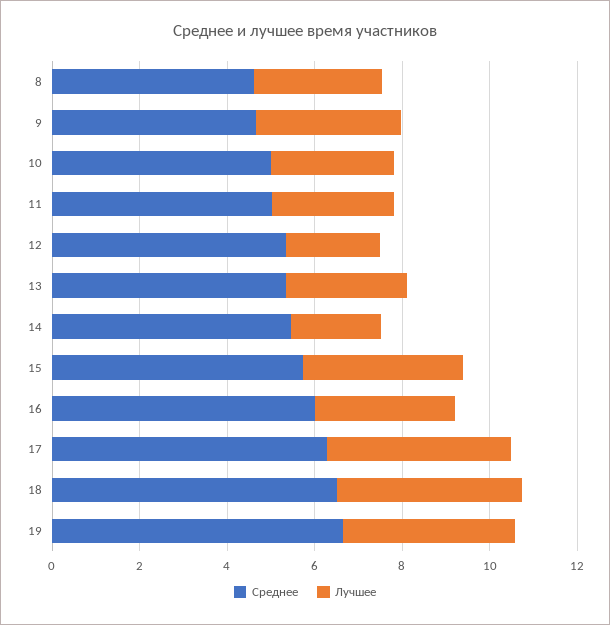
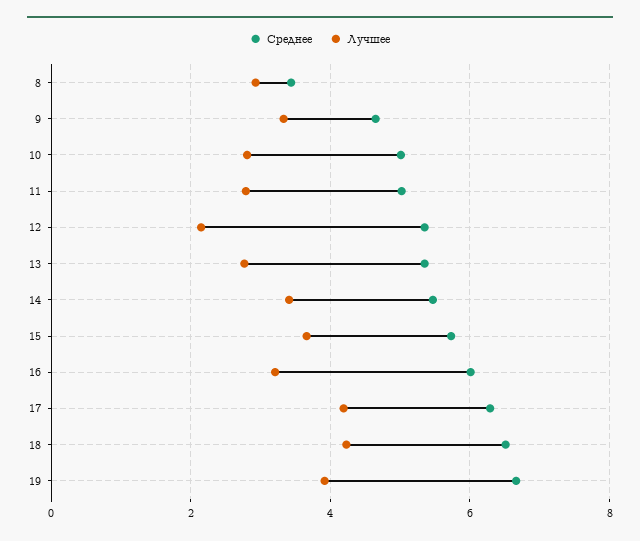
Среднее, 8: 4.5 -> 3.4
Лучшее, 14: 2 -> 3.4

